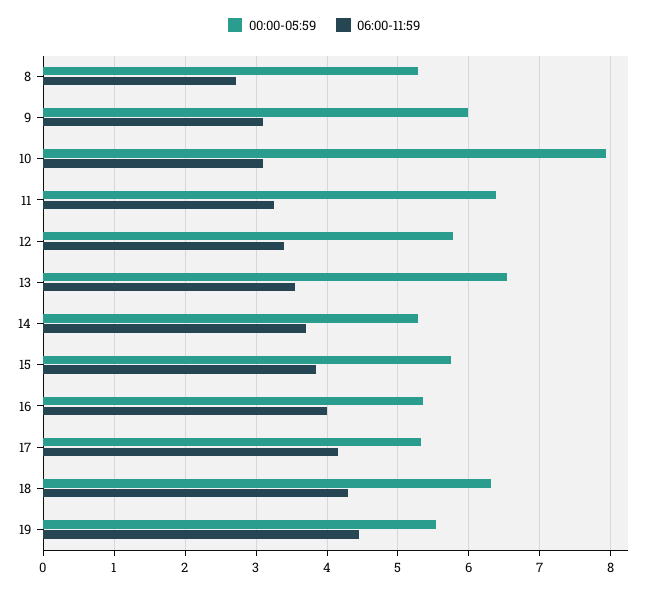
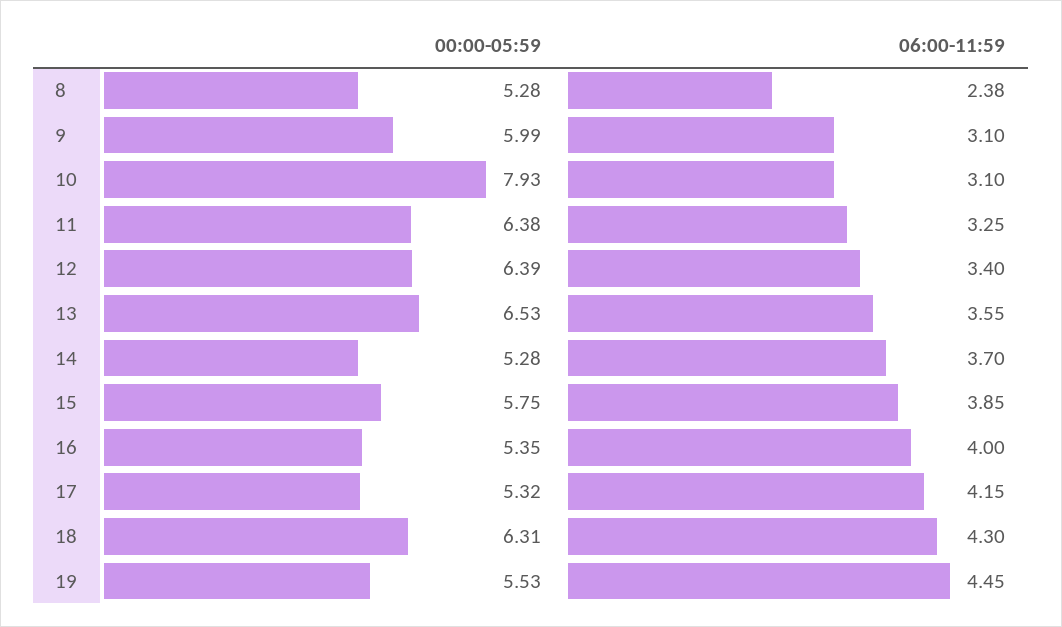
06:00-11:59, 8: 2.7 -> 2.38
00:00-05:59, 12: 5.8 -> 6.39

